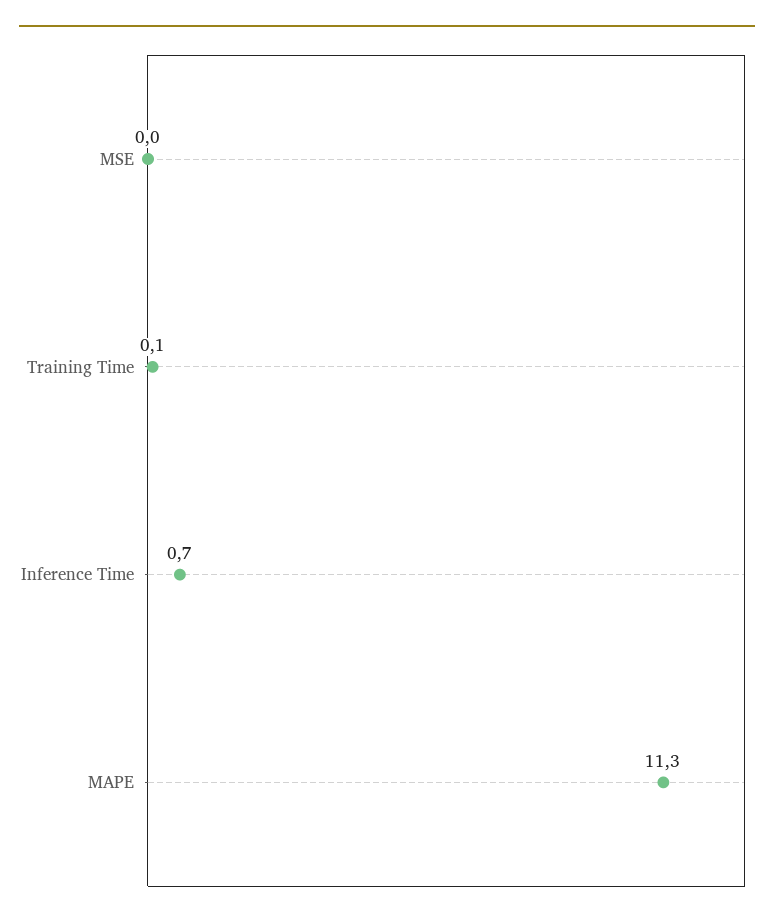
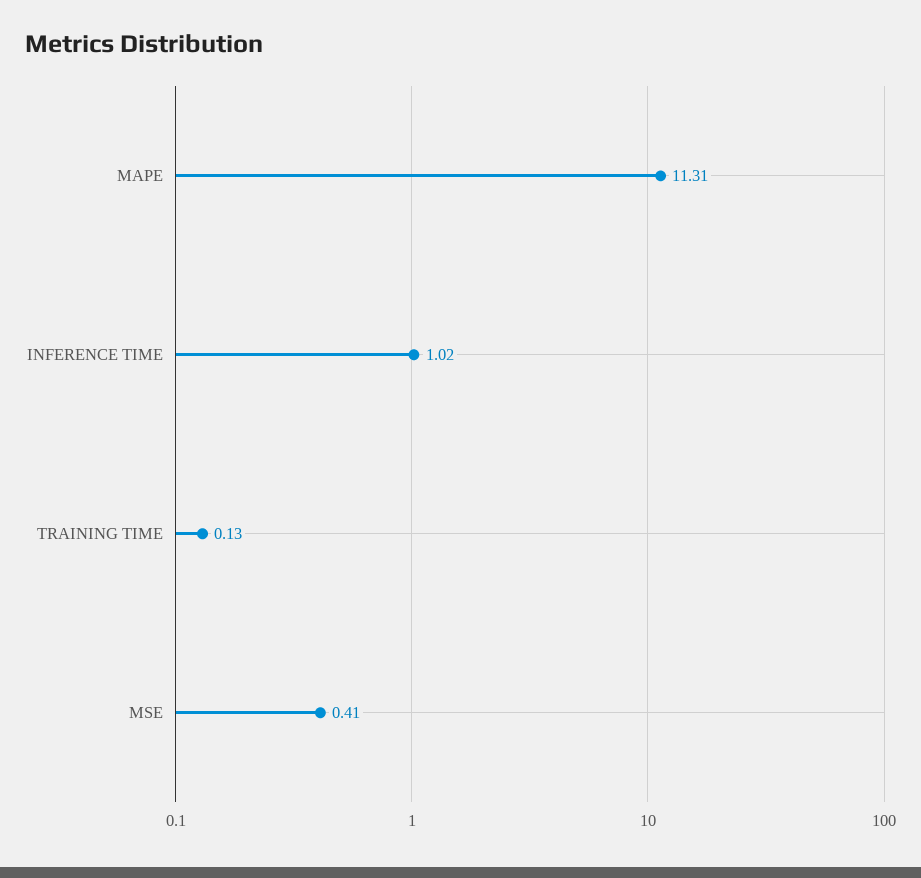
MSE: 0 -> 0.41
Inference Time: 0.7 -> 1.02

